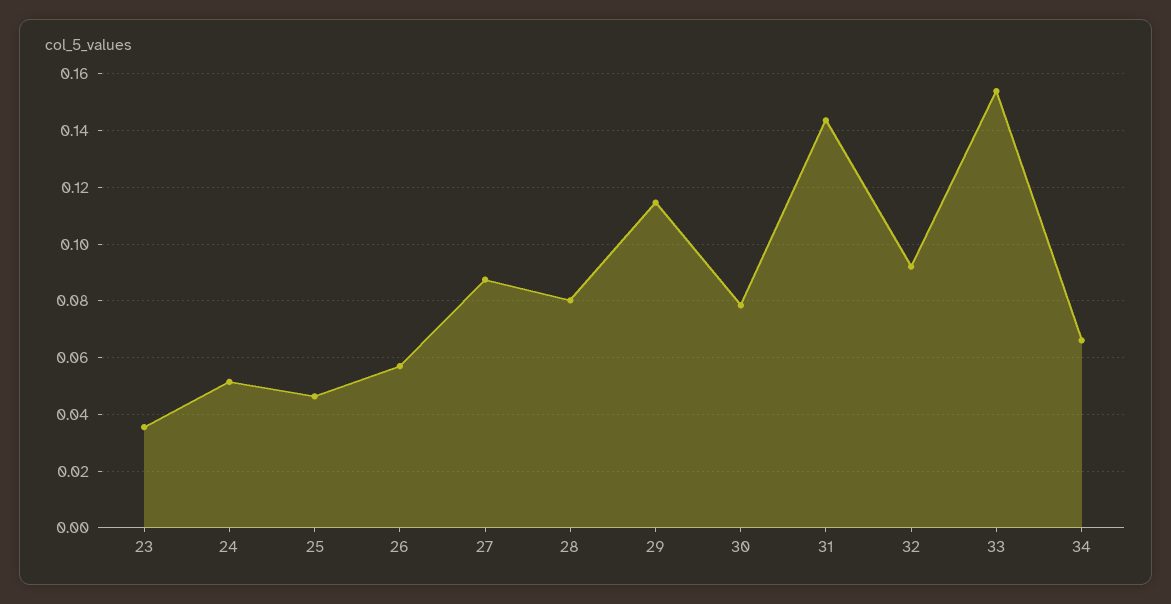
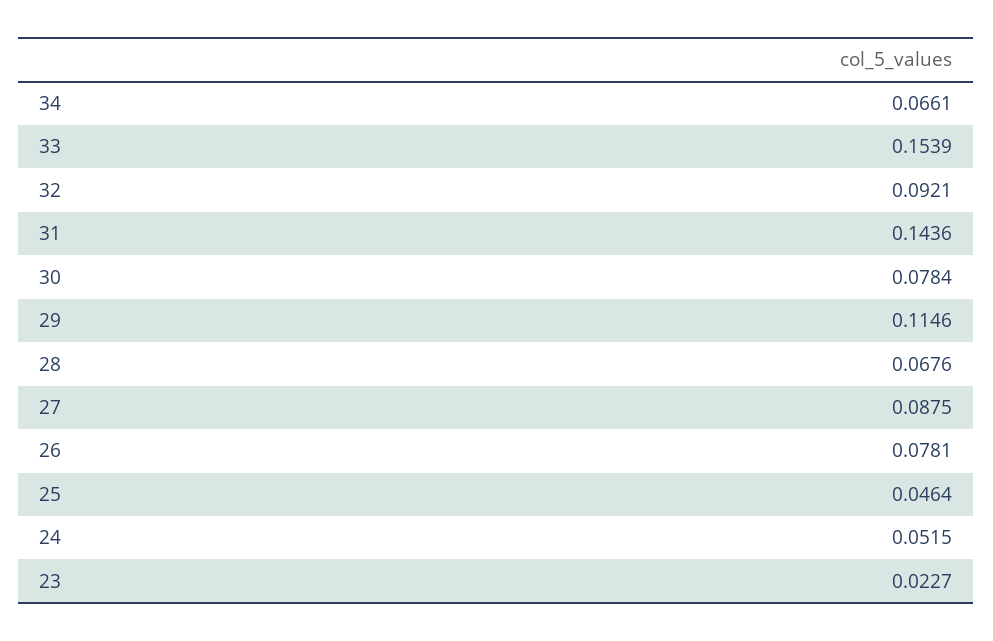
23: 0.035 -> 0.0227
26: 0.0575 -> 0.0781
28: 0.08 -> 0.0676

